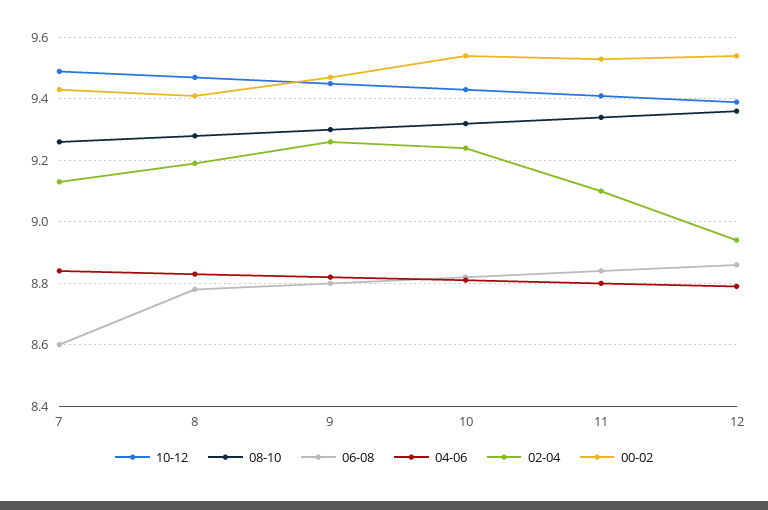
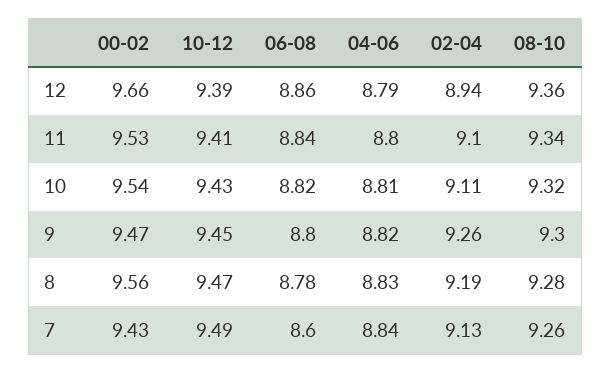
00-02, 8: 9.4 -> 9.56
02-04, 10: 9.25 -> 9.11
00-02, 12: 9.55 -> 9.66

